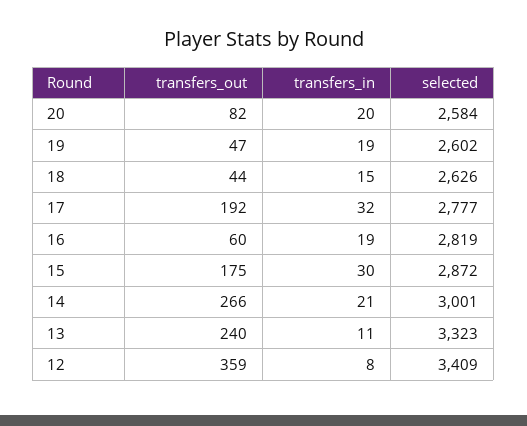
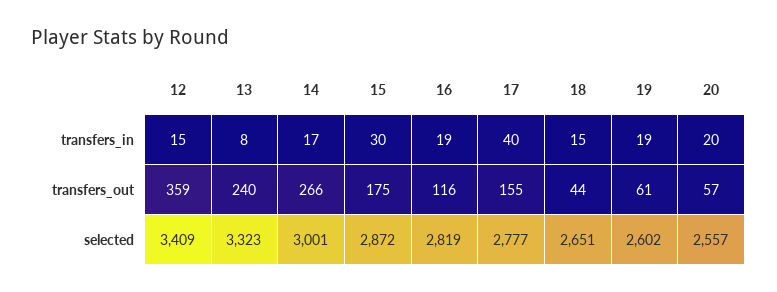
transfers_out, 20: 82 -> 57
selected, 20: 2584 -> 2557
transfers_out, 19: 47 -> 61
selected, 18: 2626 -> 2651
transfers_out, 17: 192 -> 155
transfers_in, 17: 32 -> 40
transfers_out, 16: 60 -> 116
transfers_in, 14: 21 -> 17
transfers_in, 13: 11 -> 8
transfers_in, 12: 8 -> 15

